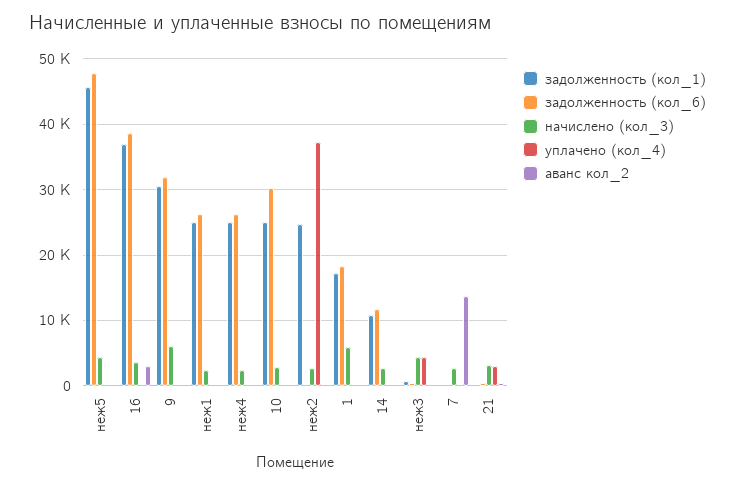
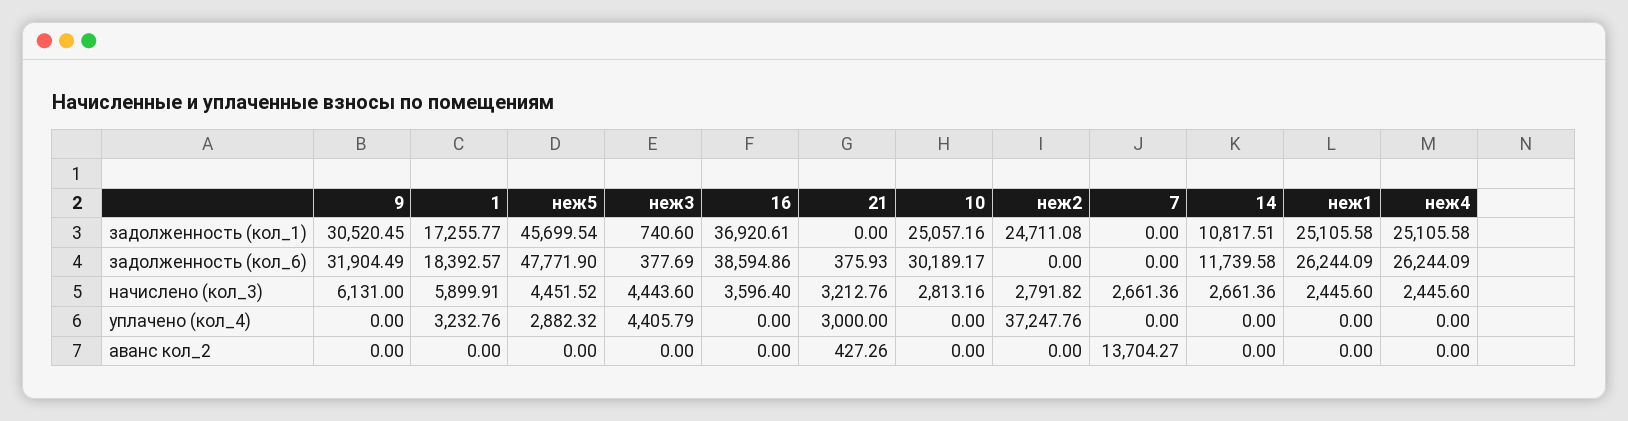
уплачено (кол_4), неж5: 0 -> 2882.32
аванс кол_2, 16: 3000 -> 0
уплачено (кол_4), 1: 0 -> 3232.76

